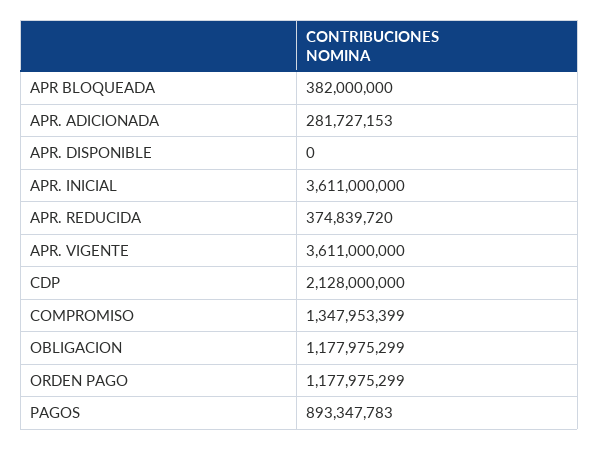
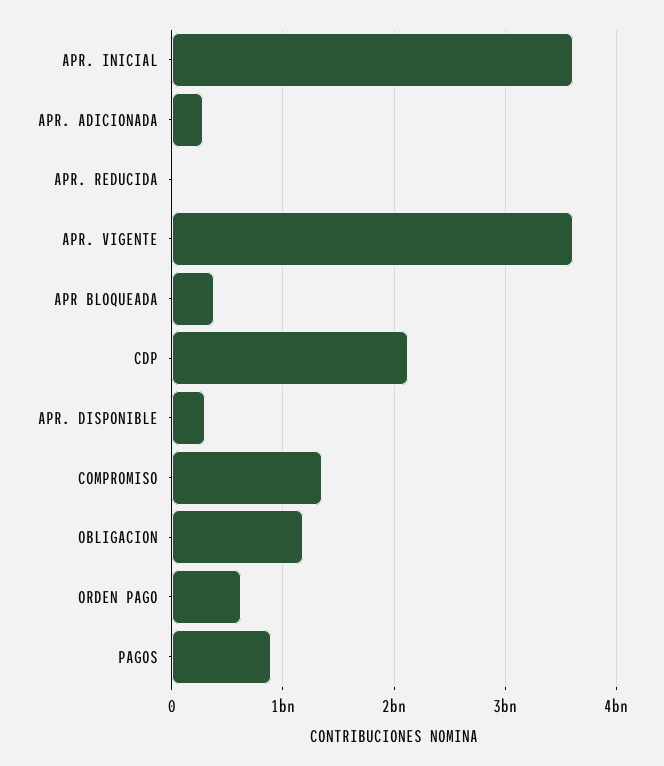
APR. DISPONIBLE: 0 -> 300000000
APR. REDUCIDA: 374839720 -> 0
ORDEN PAGO: 1177975299 -> 600000000

